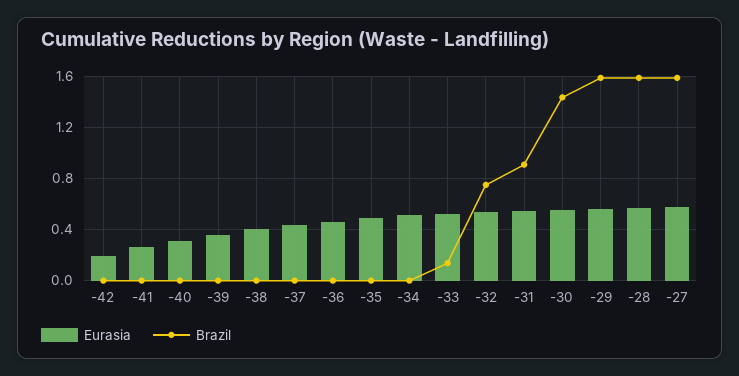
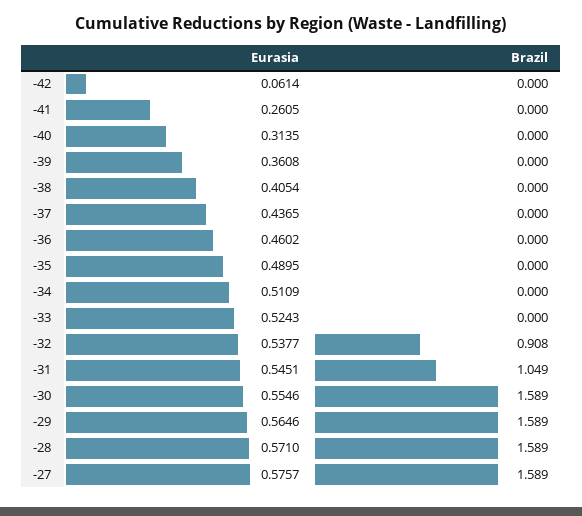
Eurasia, -42: 0.2 -> 0.0614
Brazil, -33: 0.15 -> 0
Brazil, -32: 0.75 -> 0.908
Brazil, -31: 0.9 -> 1.049
Brazil, -30: 1.45 -> 1.589

